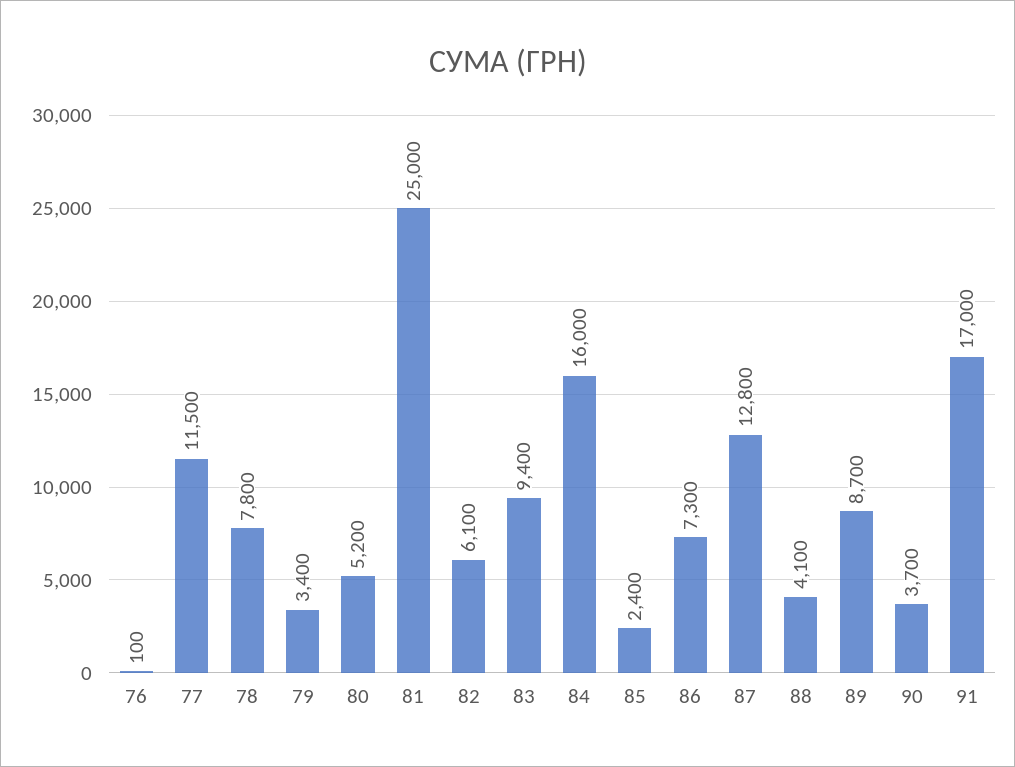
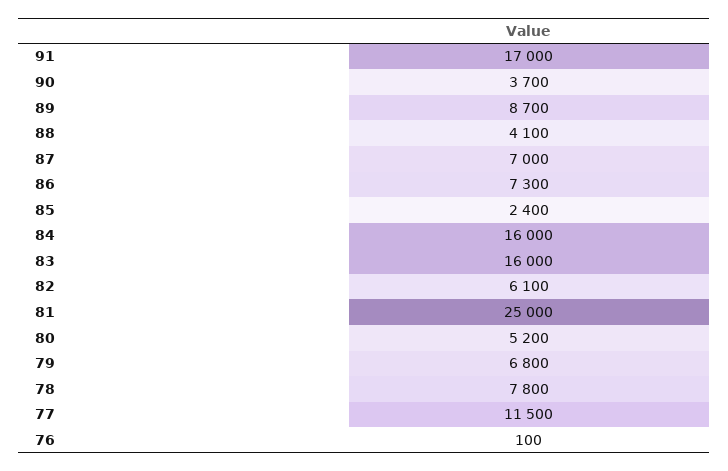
79: 3400 -> 6800
83: 9400 -> 16000
87: 12800 -> 7000

